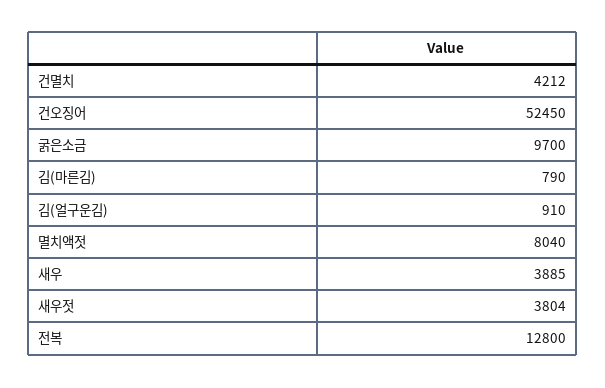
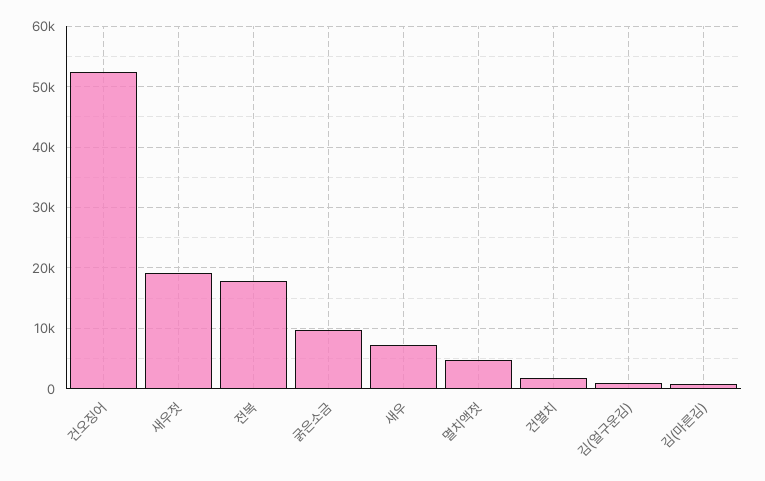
건멸치: 4212 -> 2000
멸치액젓: 8040 -> 5000
새우: 3885 -> 7000
새우젓: 3804 -> 19000
전복: 12800 -> 18000

